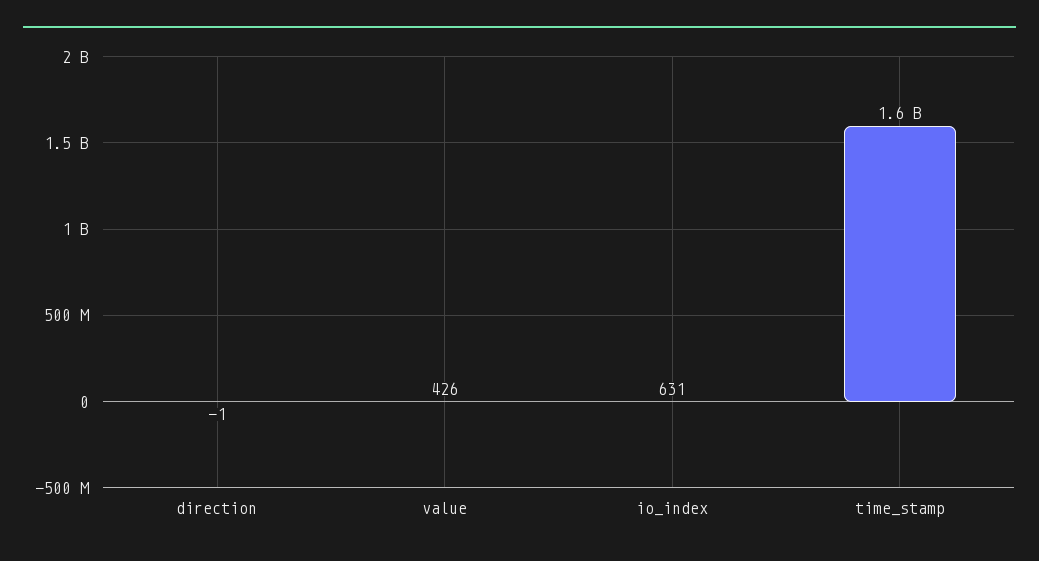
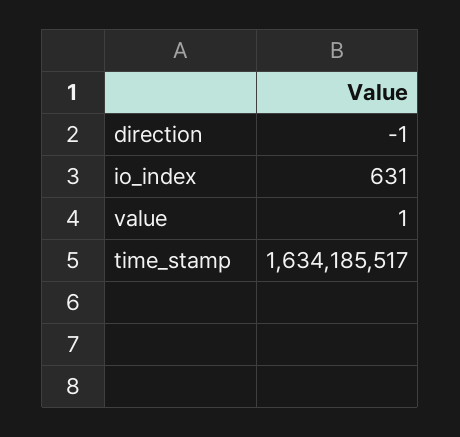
value: 426 -> 1

